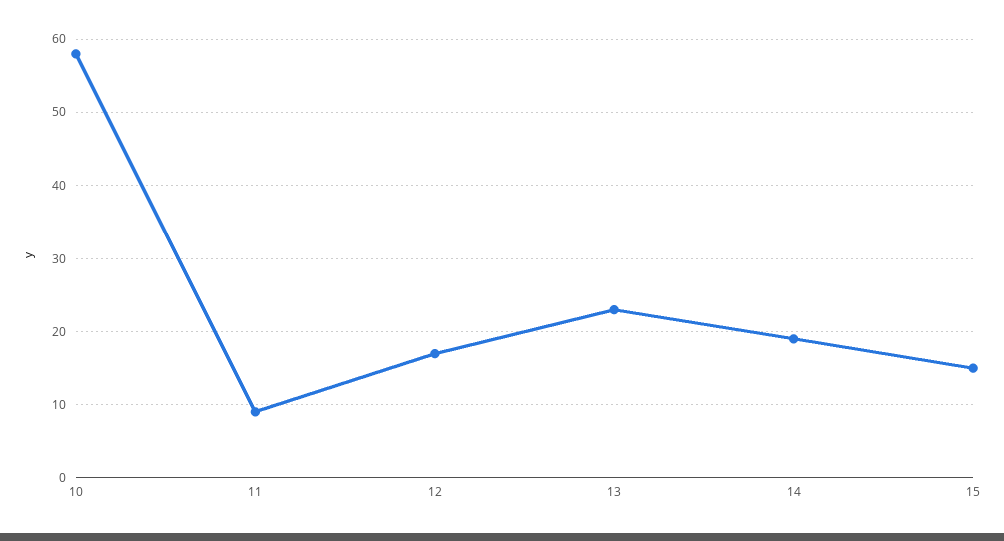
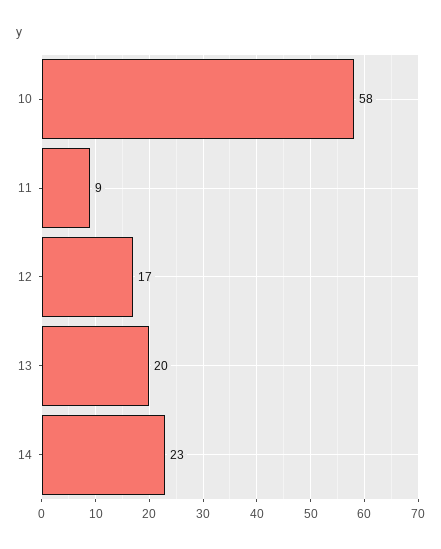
13: 23 -> 20
14: 19 -> 23
15: 15 -> none

